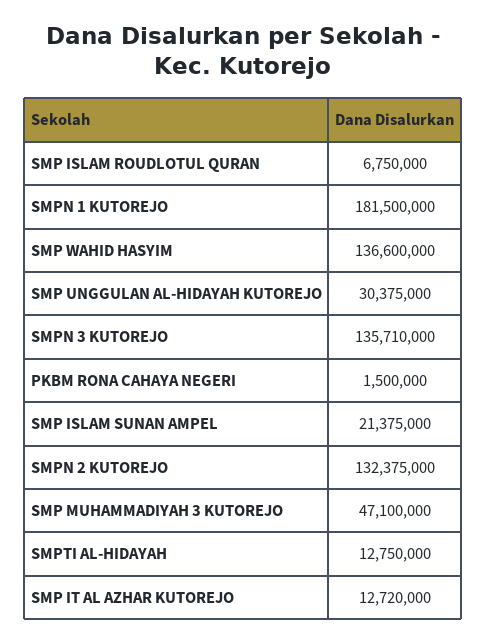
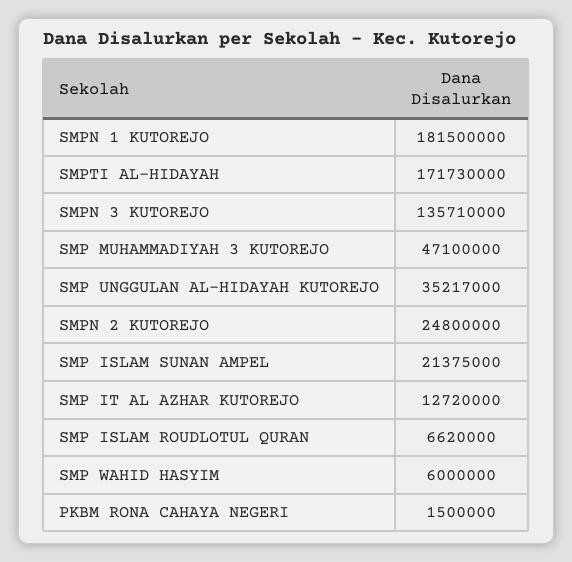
SMP ISLAM ROUDLOTUL QURAN: 6750000 -> 6620000
SMP WAHID HASYIM: 136600000 -> 6000000
SMP UNGGULAN AL-HIDAYAH KUTOREJO: 30375000 -> 35217000
SMPN 2 KUTOREJO: 132375000 -> 24800000
SMPTI AL-HIDAYAH: 12750000 -> 171730000

